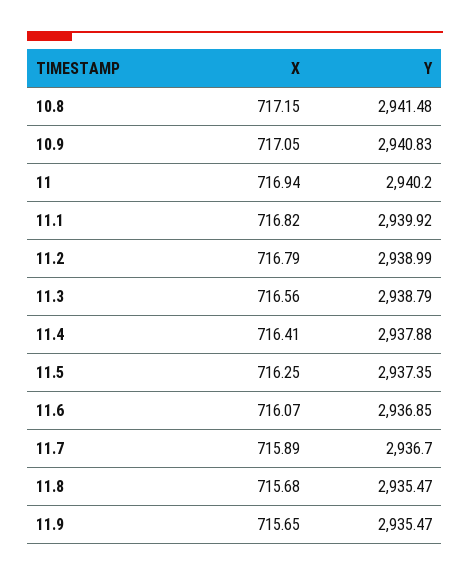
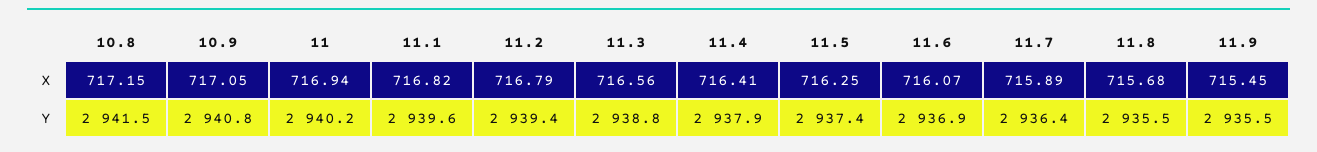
Y, 11.1: 2939.92 -> 2939.6
Y, 11.2: 2938.99 -> 2939.4
Y, 11.7: 2936.7 -> 2936.4
X, 11.9: 715.65 -> 715.45

